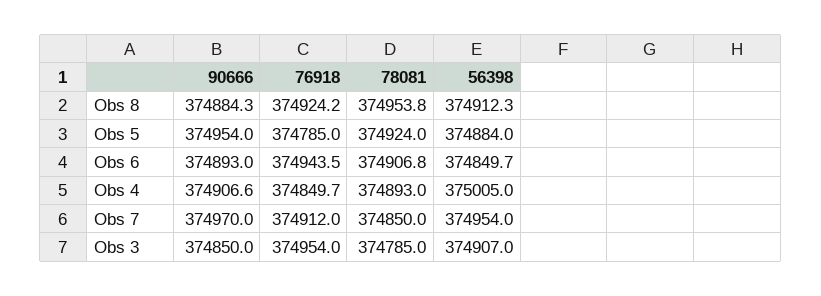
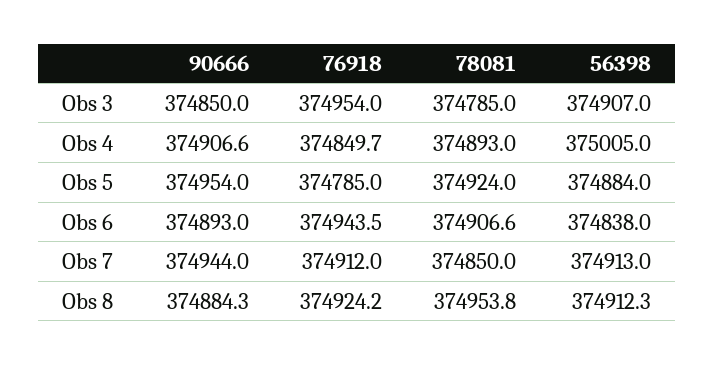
78081, Obs 6: 374906.8 -> 374906.6
56398, Obs 6: 374849.7 -> 374838
90666, Obs 7: 374970 -> 374944
56398, Obs 7: 374954 -> 374913

